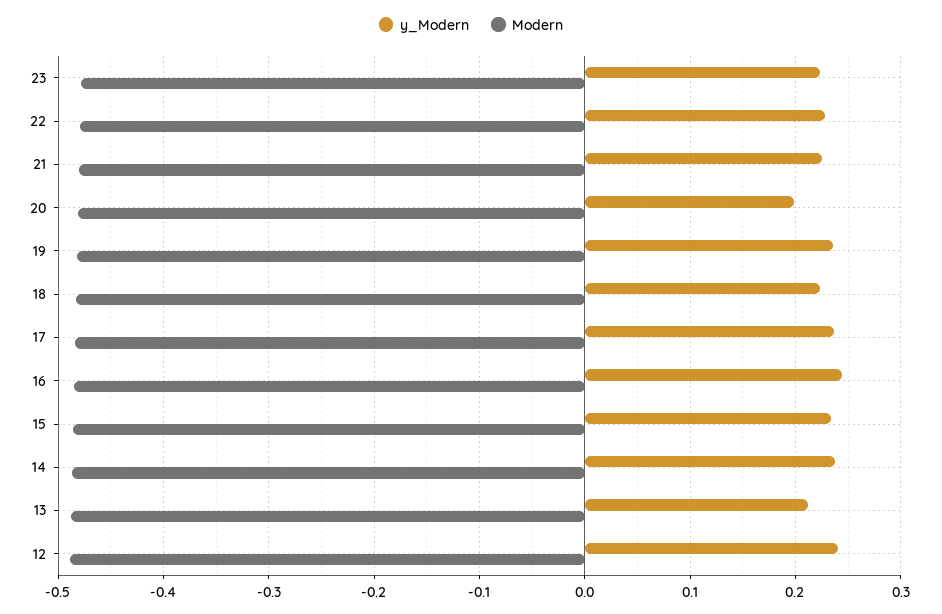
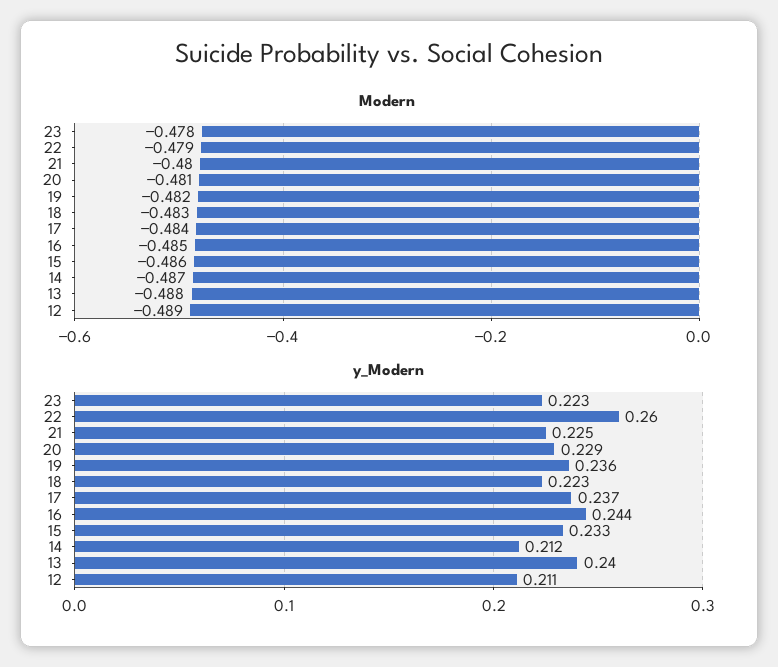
y_Modern, 22: 0.23 -> 0.26
y_Modern, 20: 0.2 -> 0.229
y_Modern, 14: 0.24 -> 0.212
y_Modern, 13: 0.21 -> 0.24
y_Modern, 12: 0.24 -> 0.211

